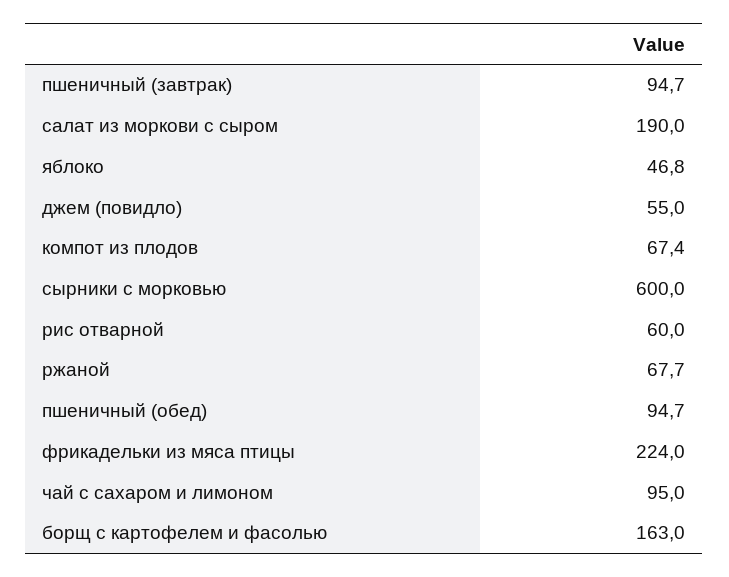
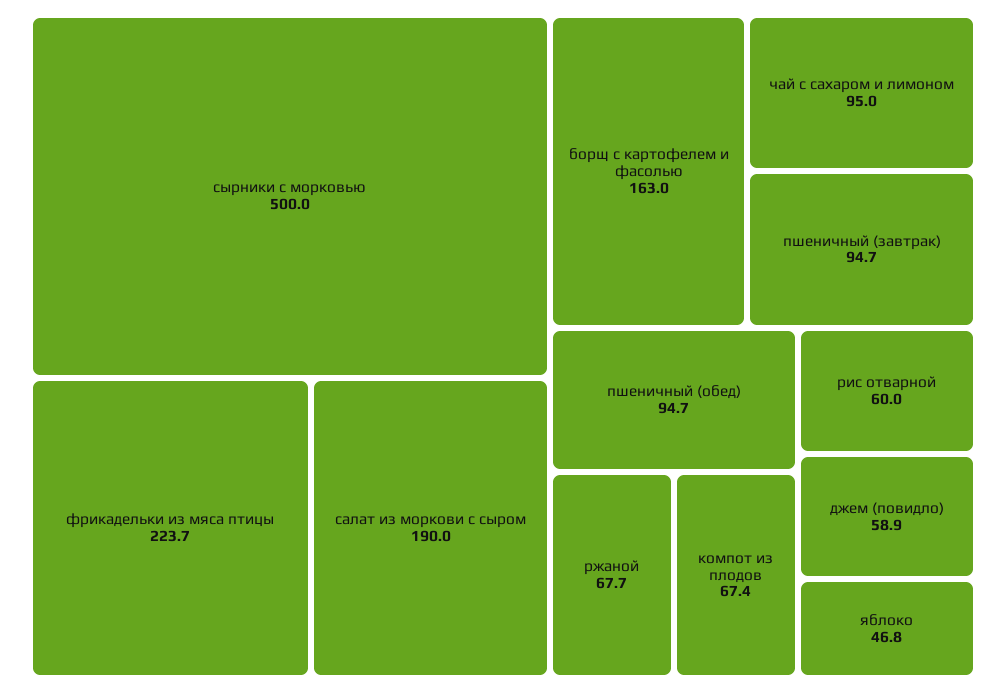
джем (повидло): 55 -> 58.9
сырники с морковью: 600 -> 500
фрикадельки из мяса птицы: 224 -> 223.7

